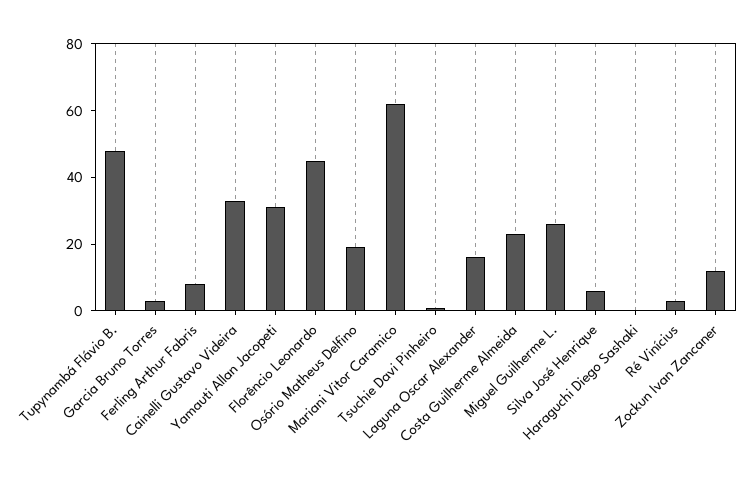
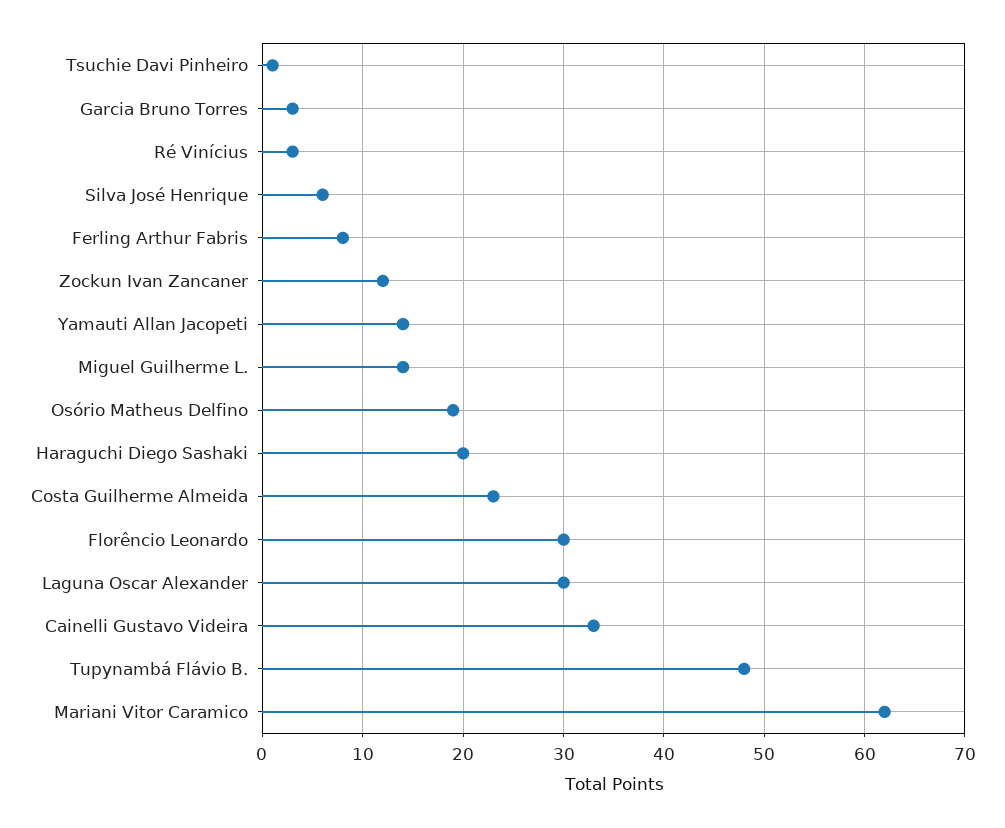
Yamauti Allan Jacopeti: 30 -> 14
Florêncio Leonardo: 45 -> 30
Laguna Oscar Alexander: 15 -> 30
Miguel Guilherme L.: 25 -> 14
Haraguchi Diego Sashaki: 0 -> 20

